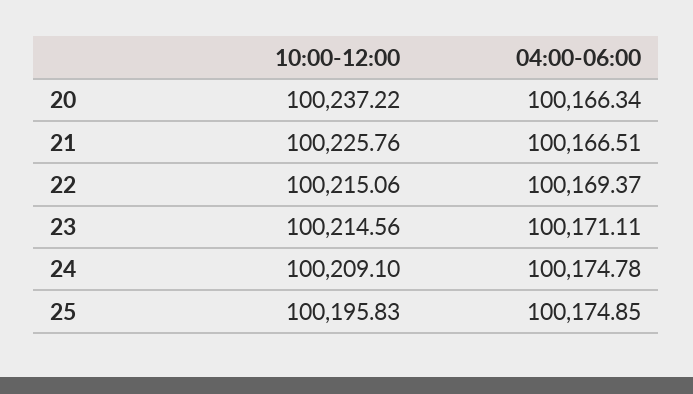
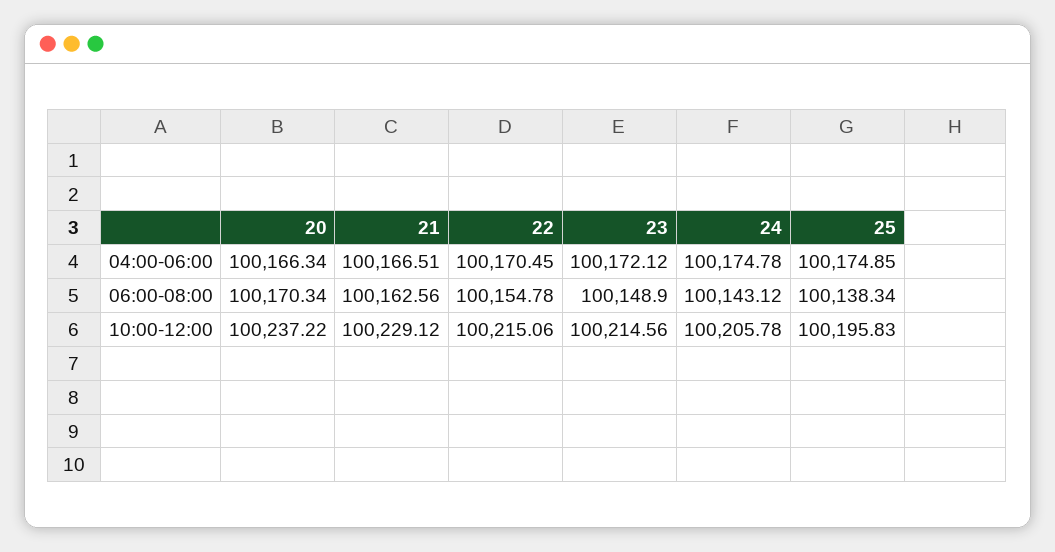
10:00-12:00, 21: 100225.76 -> 100229.12
04:00-06:00, 22: 100169.37 -> 100170.45
04:00-06:00, 23: 100171.11 -> 100172.12
10:00-12:00, 24: 100209.1 -> 100205.78
06:00-08:00, 20: none -> 100170.34
06:00-08:00, 21: none -> 100162.56
06:00-08:00, 22: none -> 100154.78
06:00-08:00, 23: none -> 100148.9
06:00-08:00, 24: none -> 100143.12
06:00-08:00, 25: none -> 100138.34

